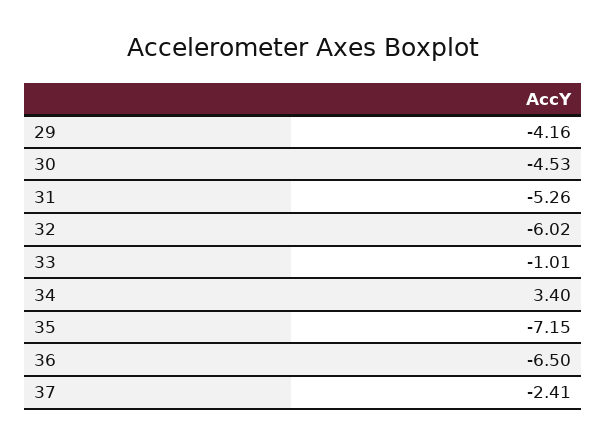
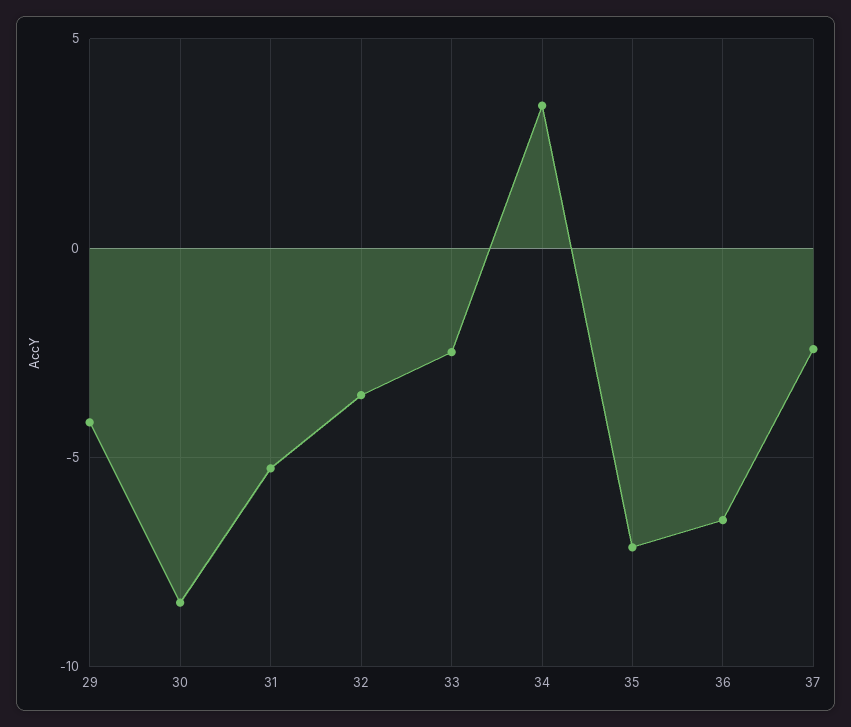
30: -4.53 -> -8.5
32: -6.02 -> -3.5
33: -1.01 -> -2.5

